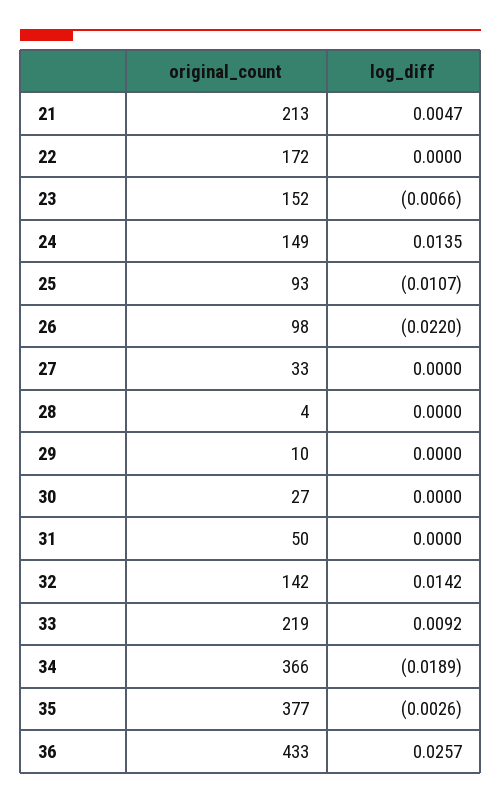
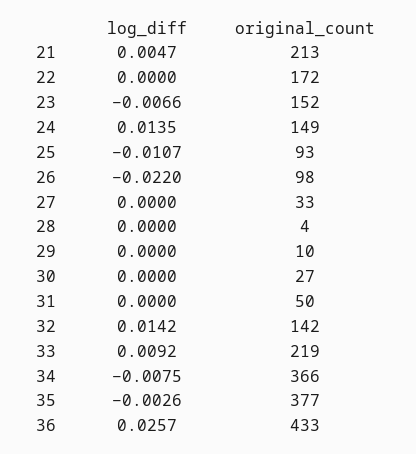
log_diff, 34: -0.0189 -> -0.0075

